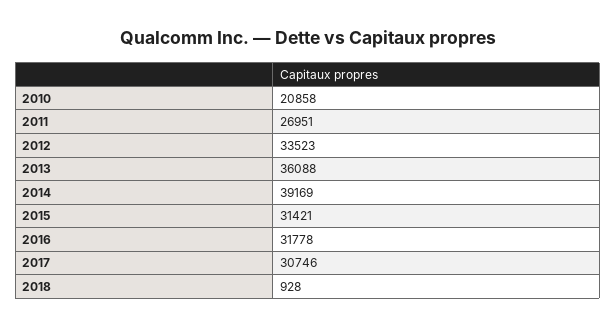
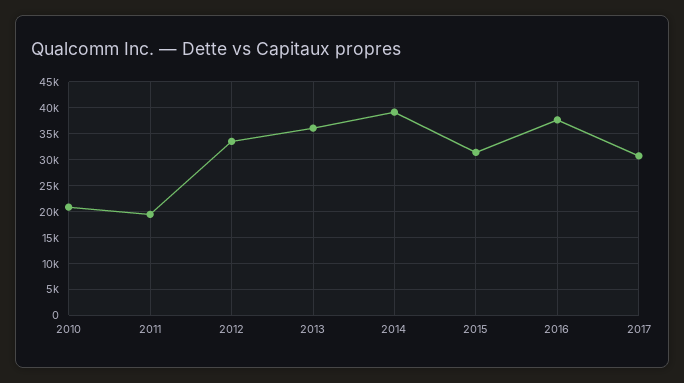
2011: 26951 -> 20000
2016: 31778 -> 37500
2018: 928 -> none

